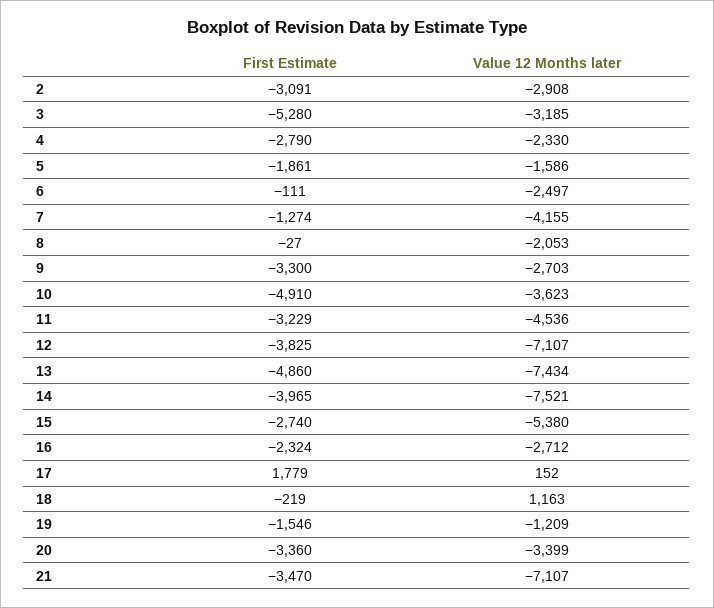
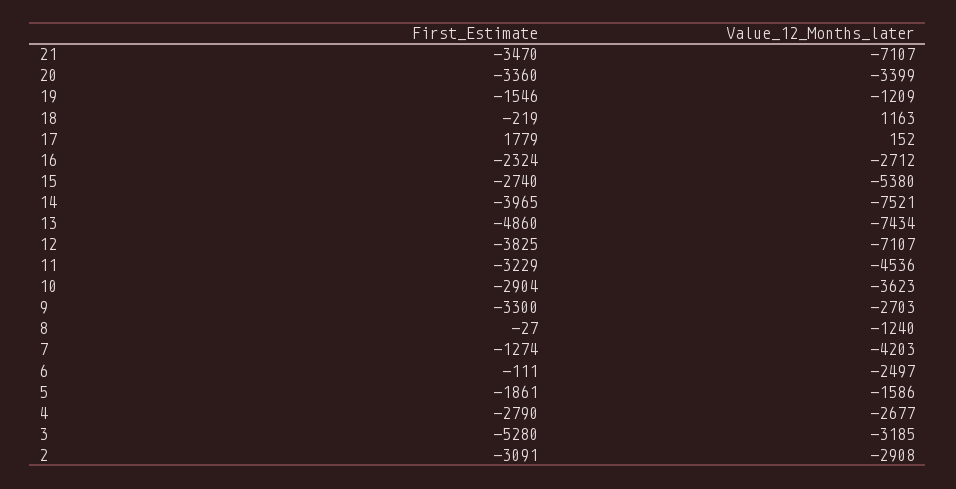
Value 12 Months later, 4: -2330 -> -2677
Value 12 Months later, 7: -4155 -> -4203
Value 12 Months later, 8: -2053 -> -1240
First Estimate, 10: -4910 -> -2904

